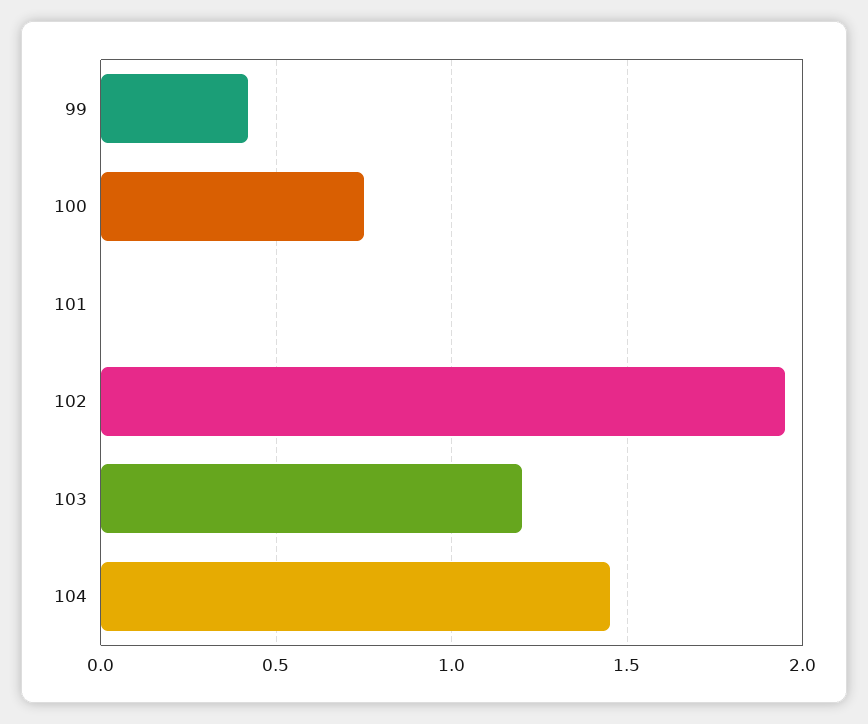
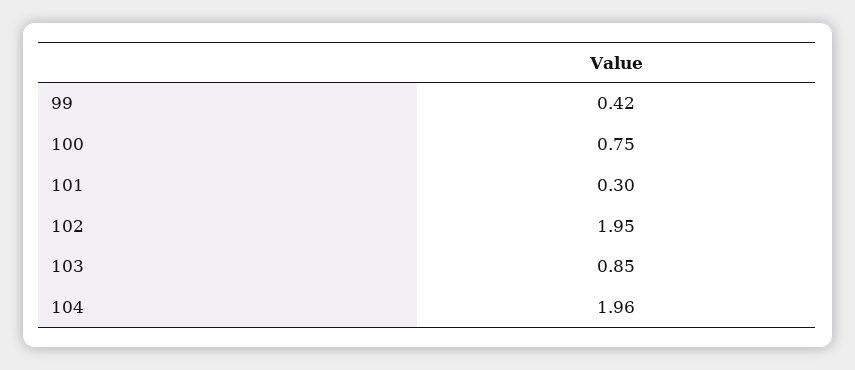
101: 0 -> 0.3
103: 1.2 -> 0.85
104: 1.45 -> 1.96

